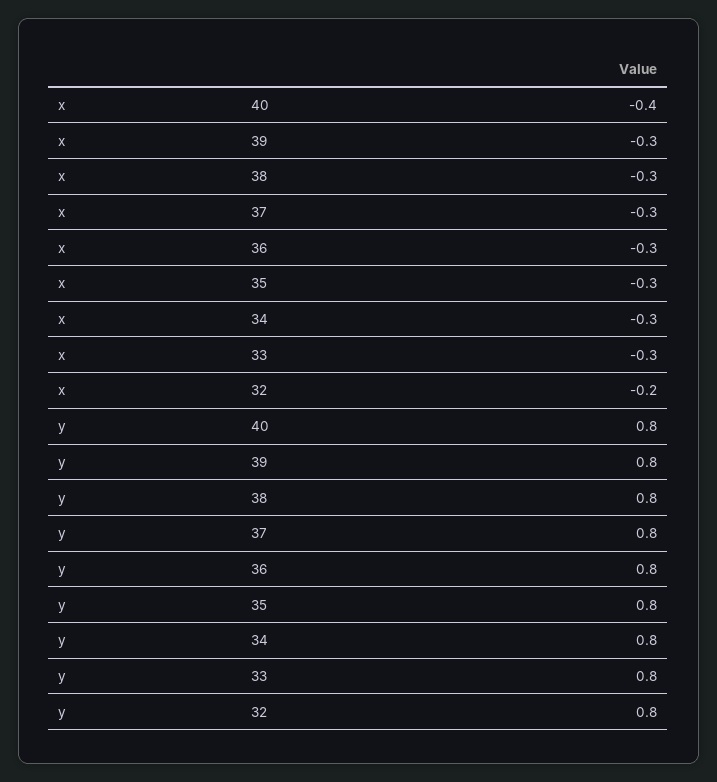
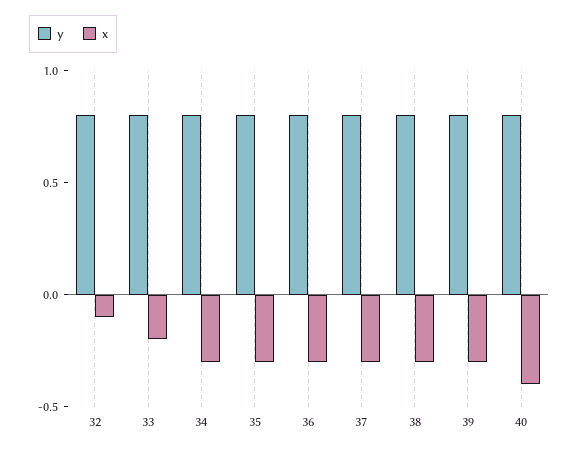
x, 33: -0.3 -> -0.2
x, 32: -0.2 -> -0.1

